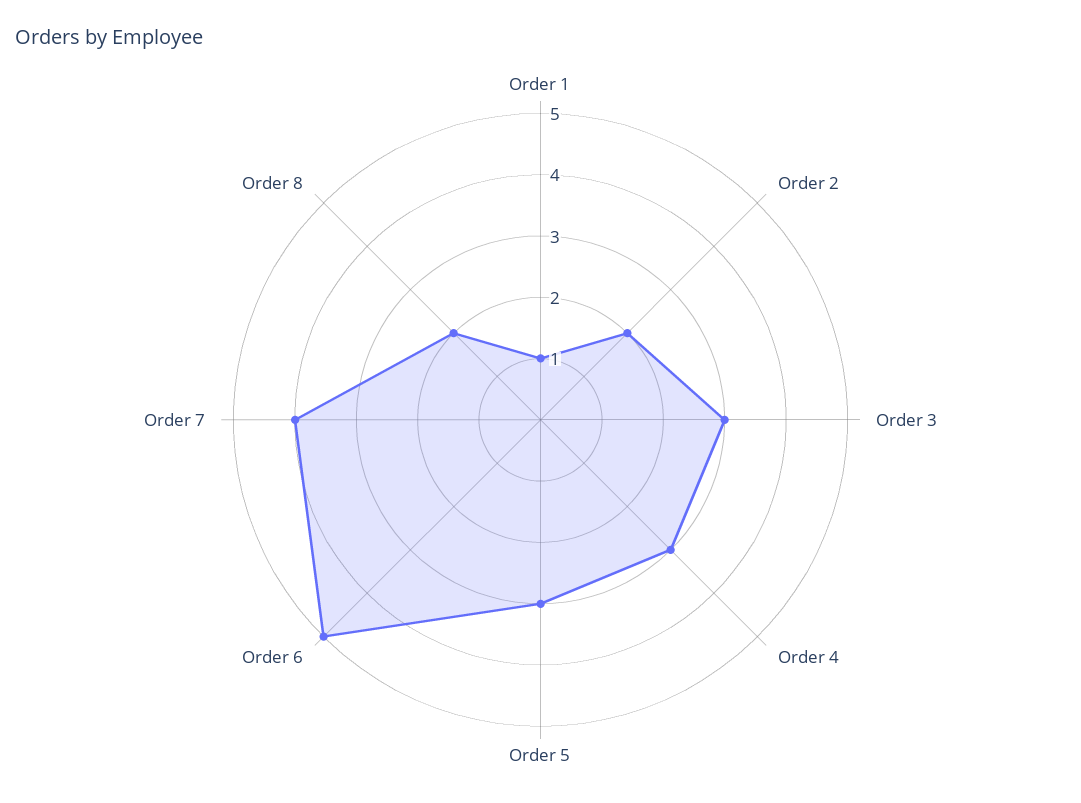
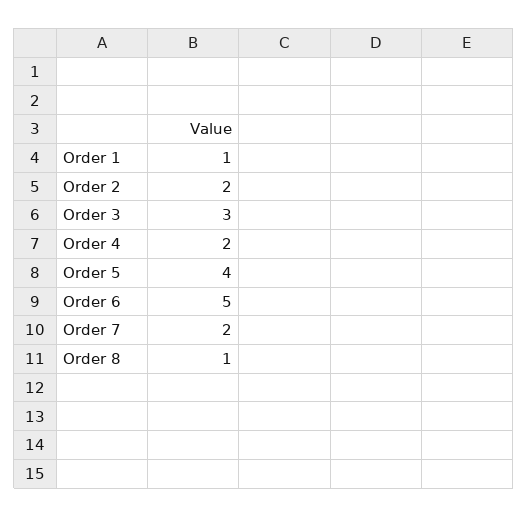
Order 4: 3 -> 2
Order 5: 3 -> 4
Order 7: 4 -> 2
Order 8: 2 -> 1

